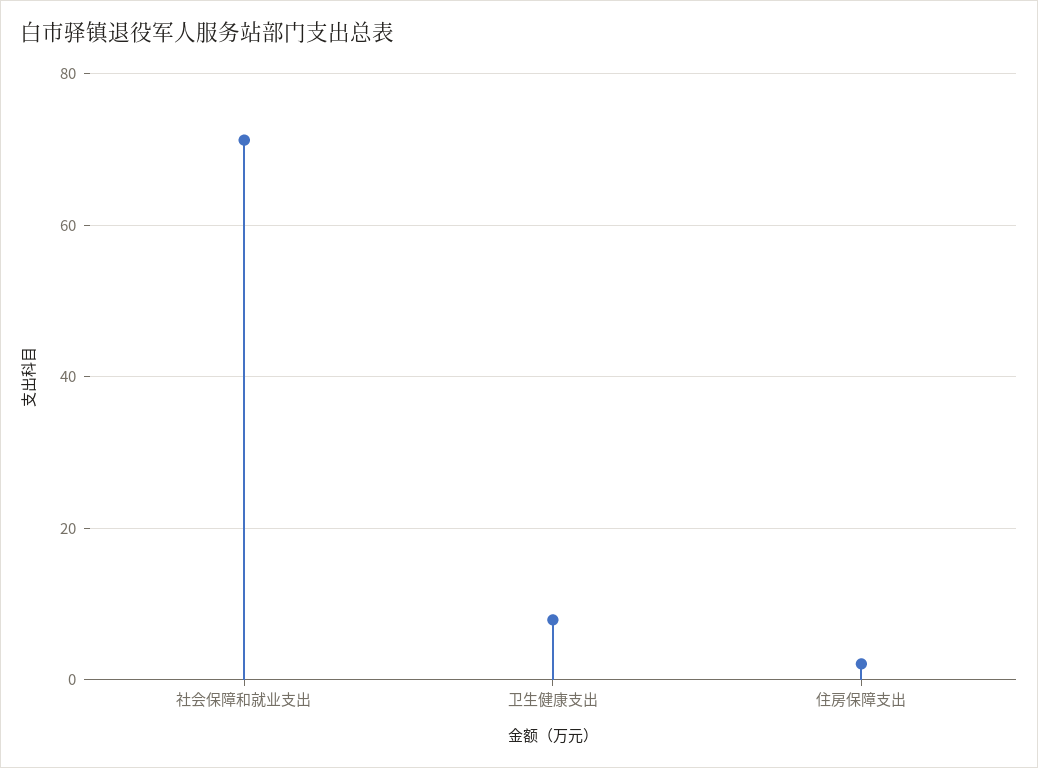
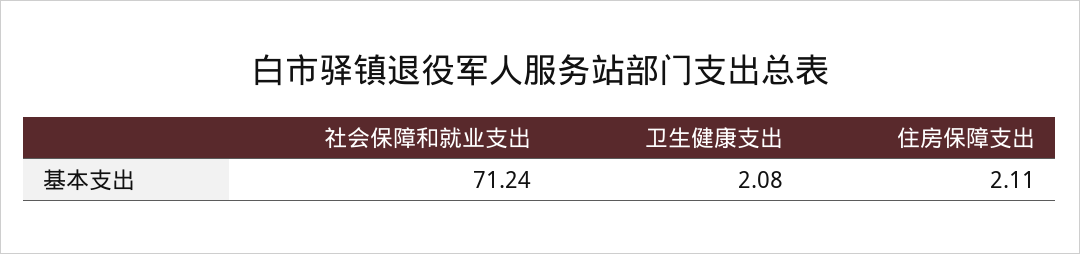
卫生健康支出: 8 -> 2.08

